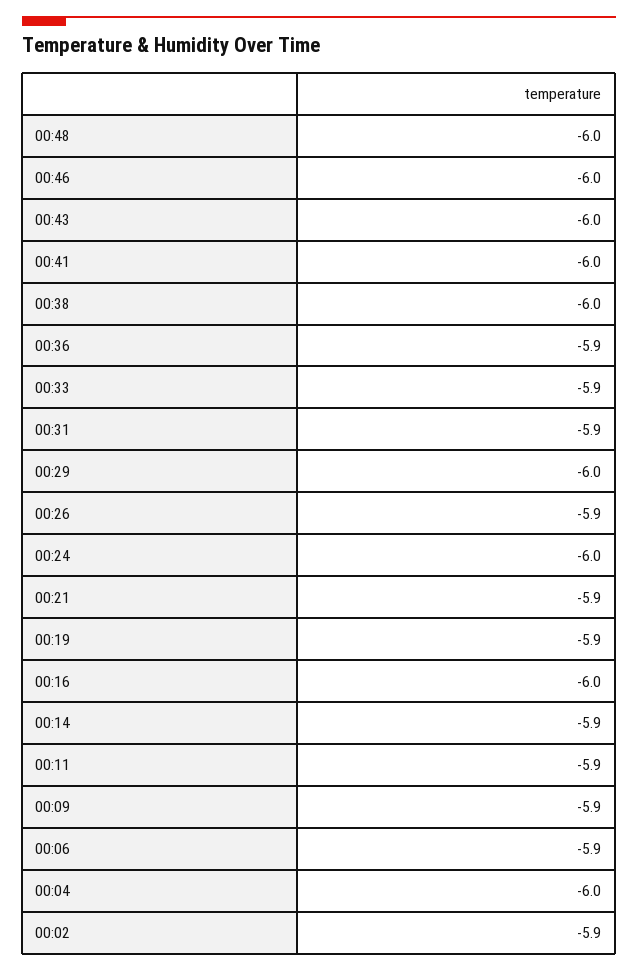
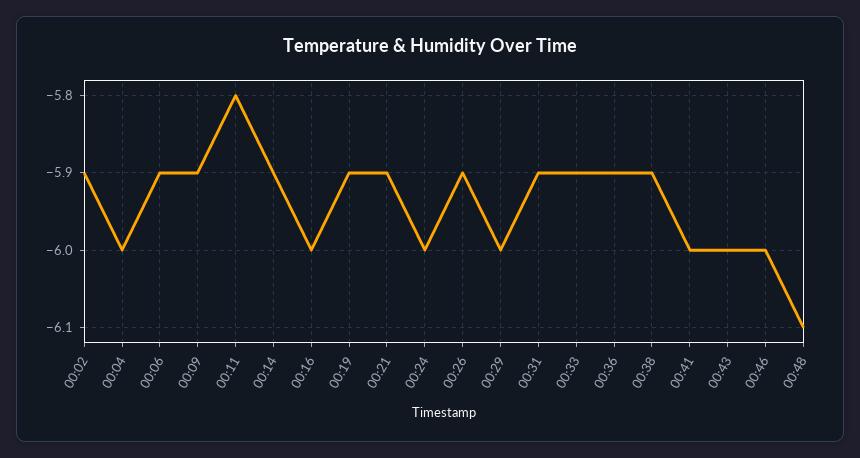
00:48: -6 -> -6.1
00:38: -6 -> -5.9
00:11: -5.9 -> -5.8

